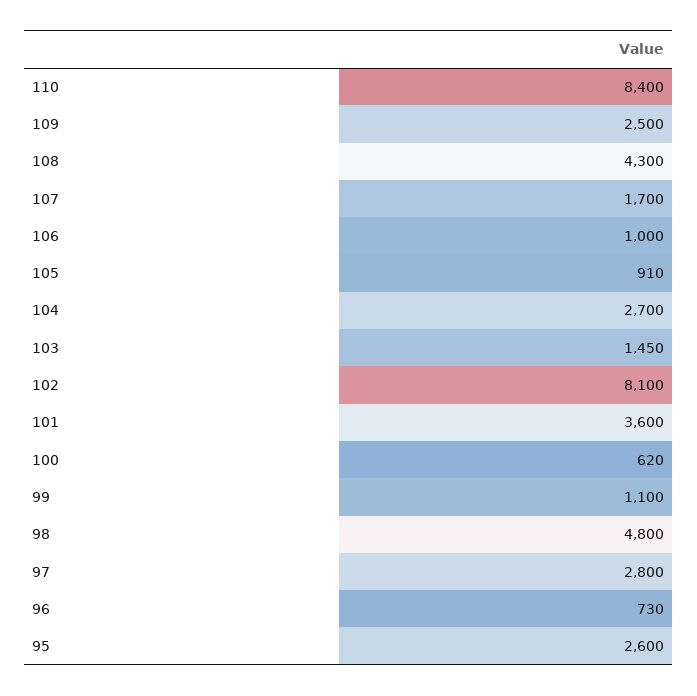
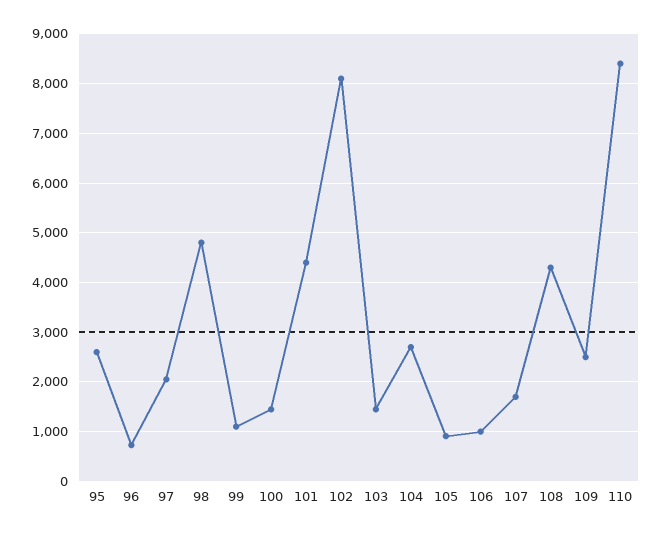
101: 3600 -> 4400
100: 620 -> 1400
97: 2800 -> 2000

